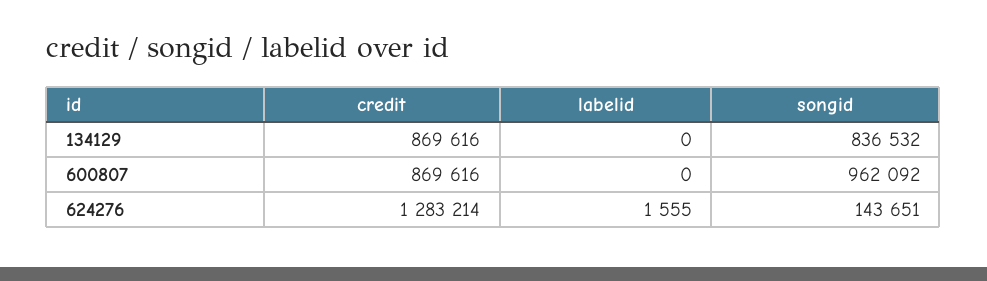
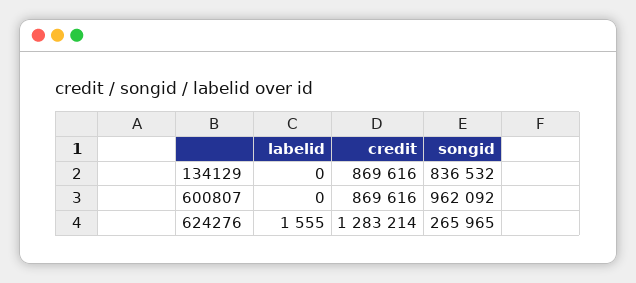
songid, 624276: 143651 -> 265965

